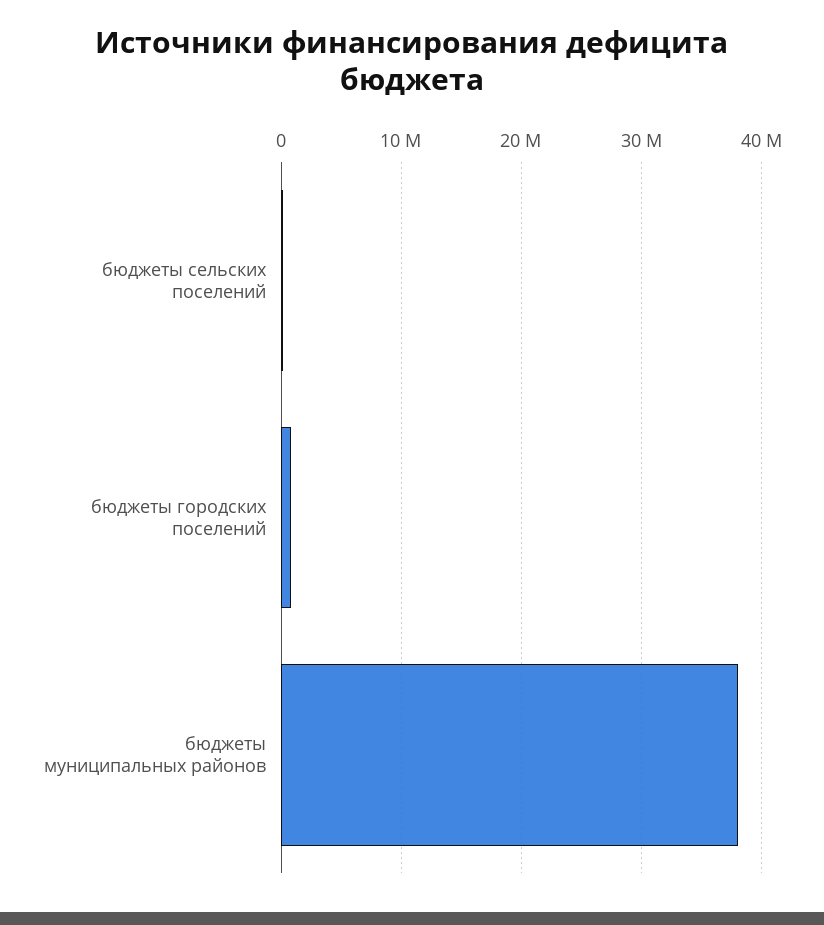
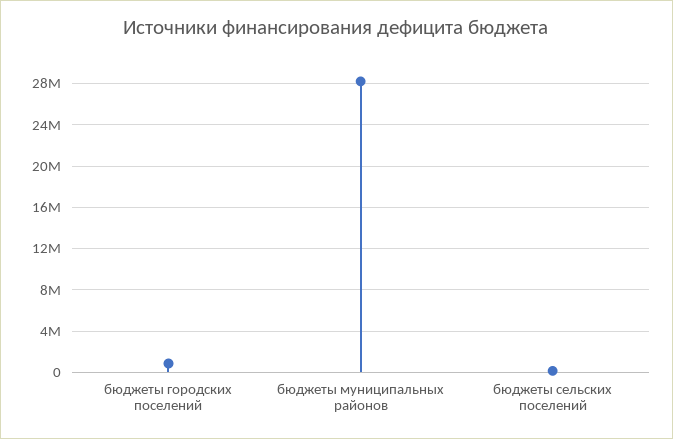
бюджеты муниципальных районов: 38000000 -> 28000000

